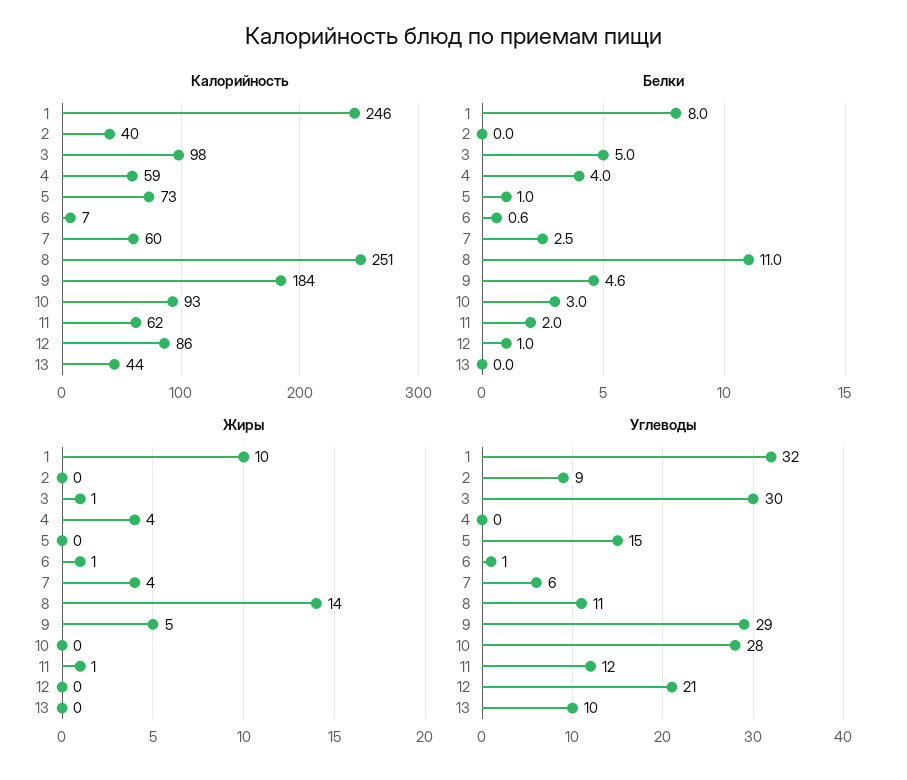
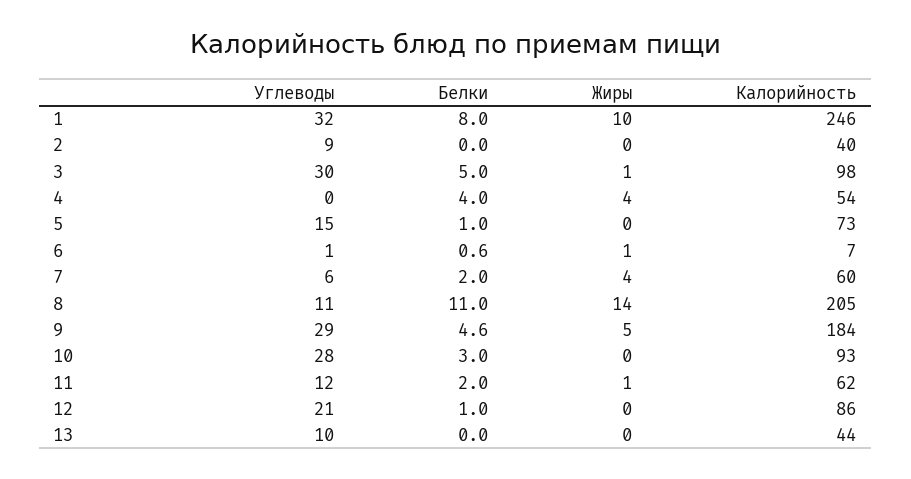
Калорийность, 4: 59 -> 54
Калорийность, 8: 251 -> 205
Белки, 7: 2.5 -> 2

